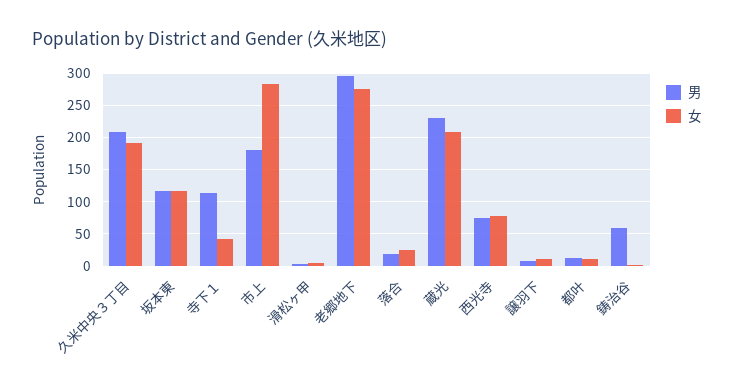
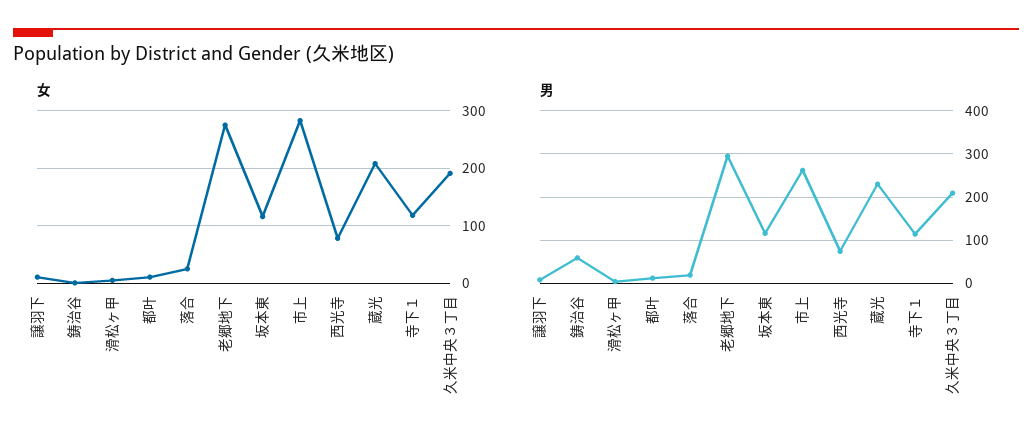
女, 寺下１: 40 -> 120
男, 市上: 180 -> 260

